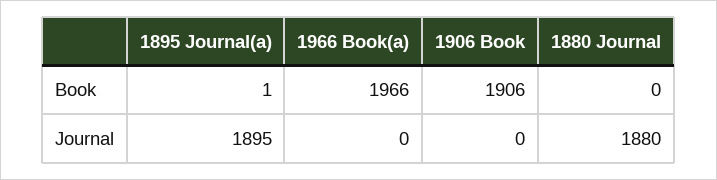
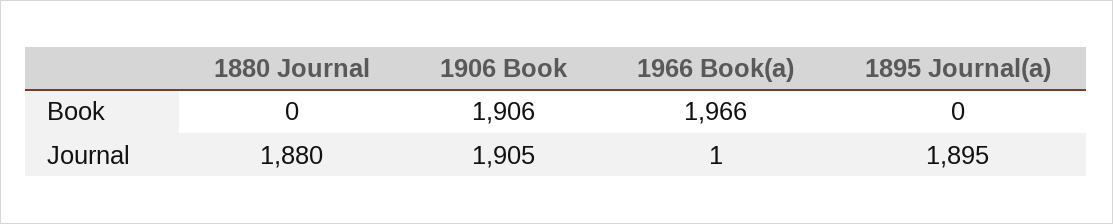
1895 Journal(a), Book: 1 -> 0
1966 Book(a), Journal: 0 -> 1
1906 Book, Journal: 0 -> 1905

